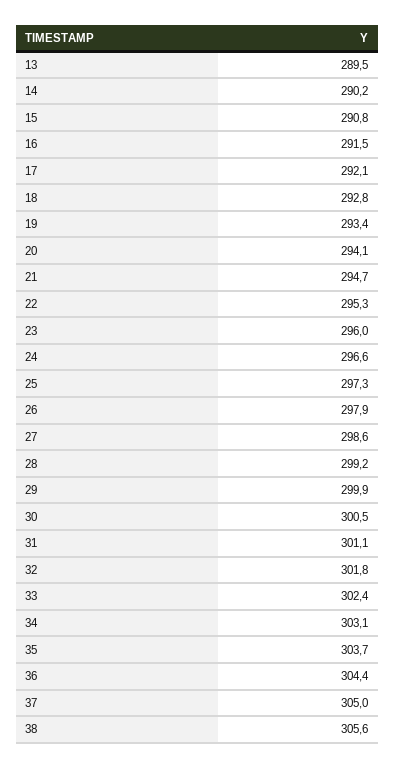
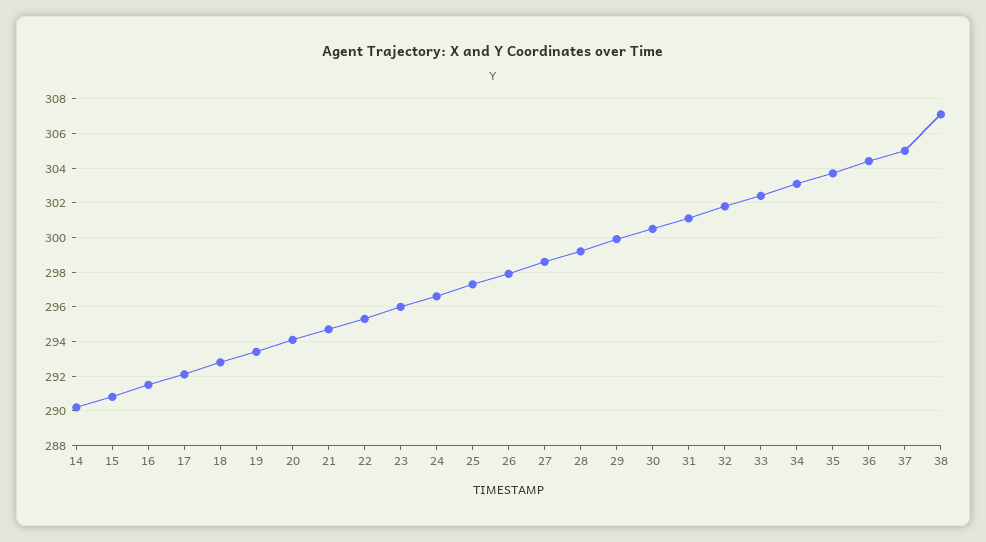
13: 289.5 -> none
38: 305.6 -> 307

